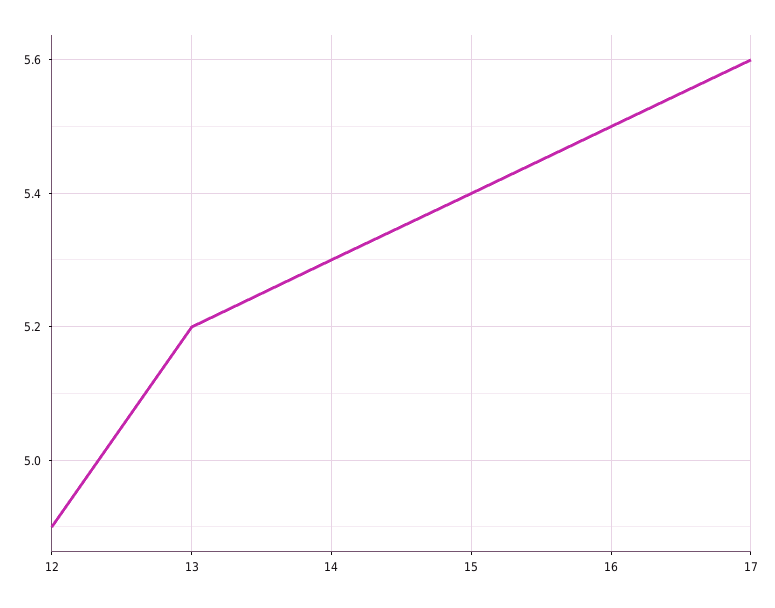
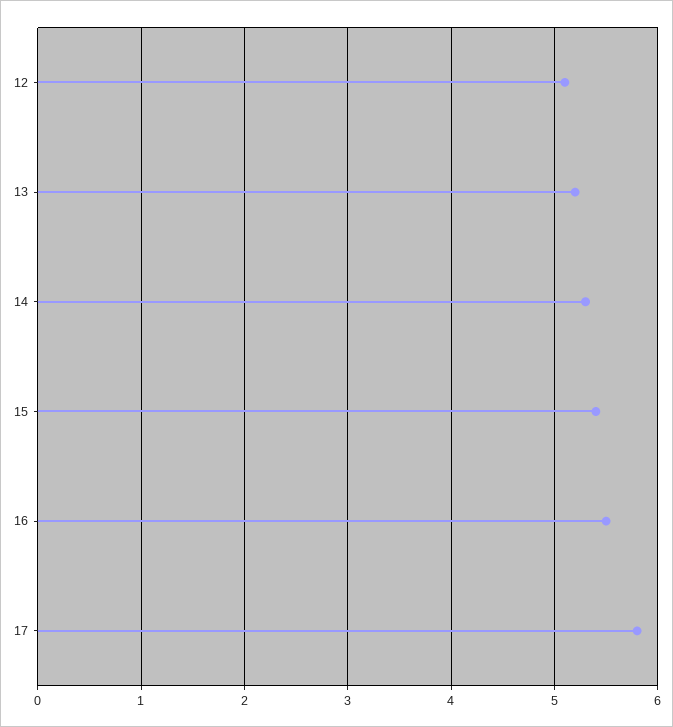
12: 4.9 -> 5.1
17: 5.6 -> 5.8

